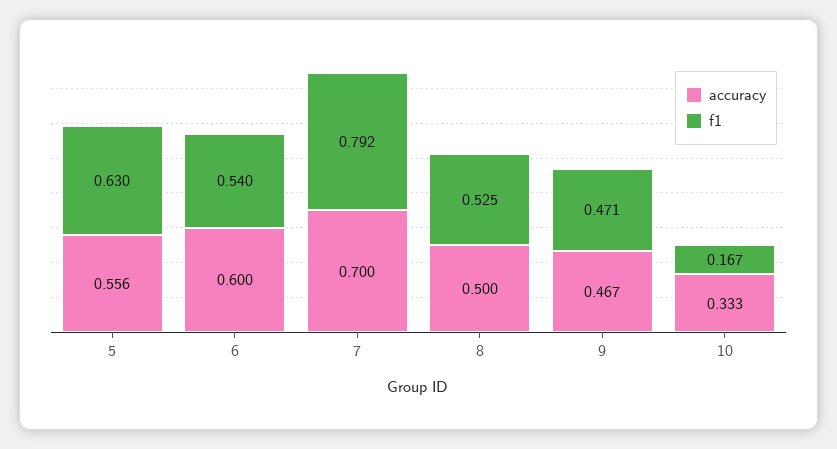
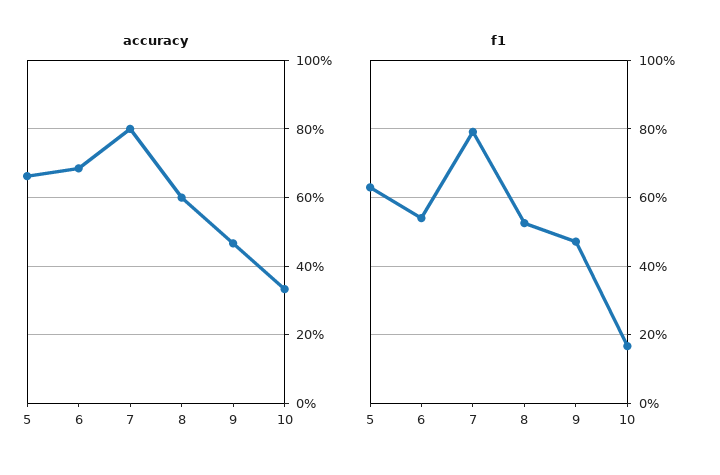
accuracy, 5: 0.556 -> 0.66
accuracy, 6: 0.6 -> 0.68
accuracy, 7: 0.7 -> 0.8
accuracy, 8: 0.5 -> 0.6

